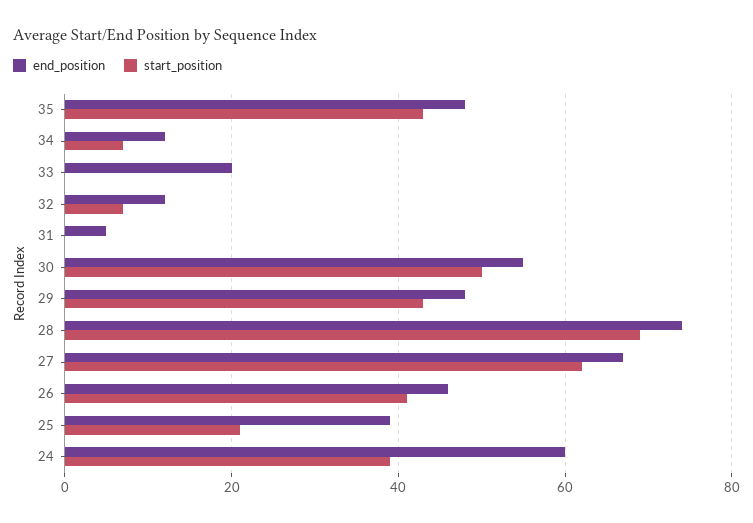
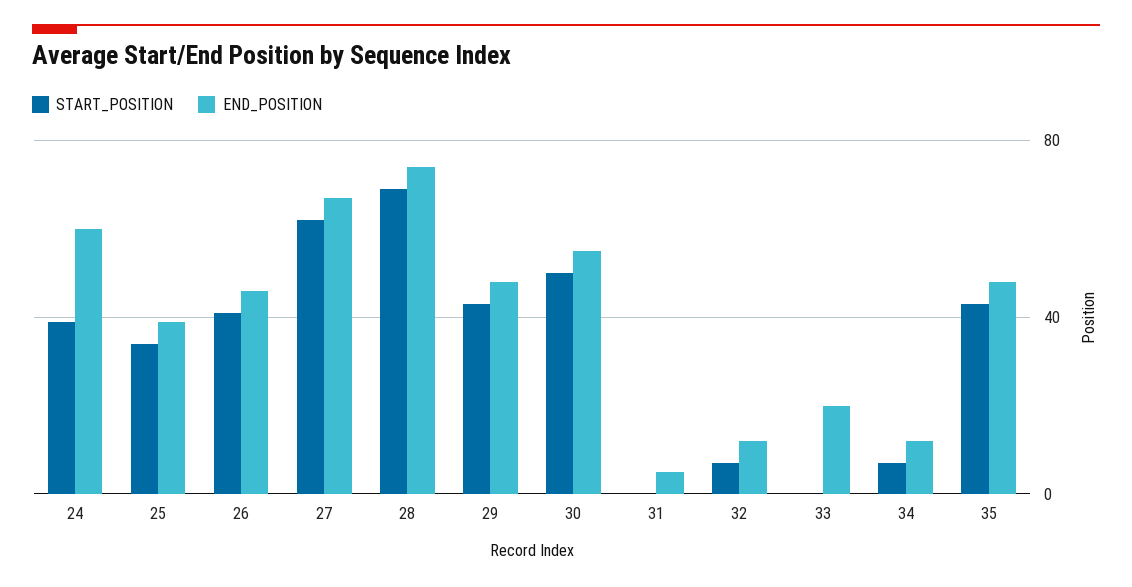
start_position, 25: 20 -> 35

